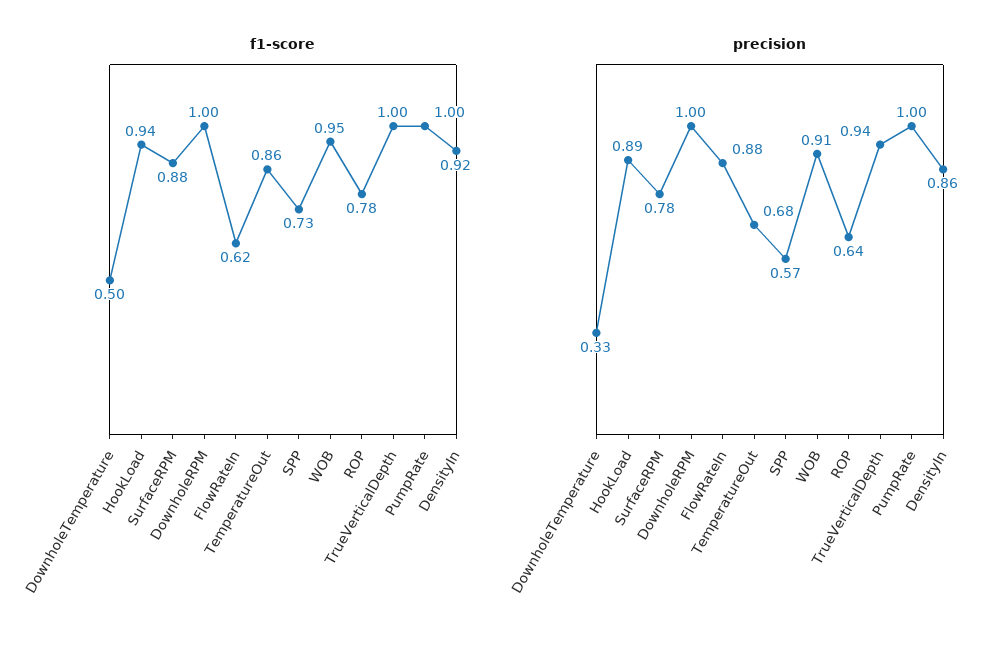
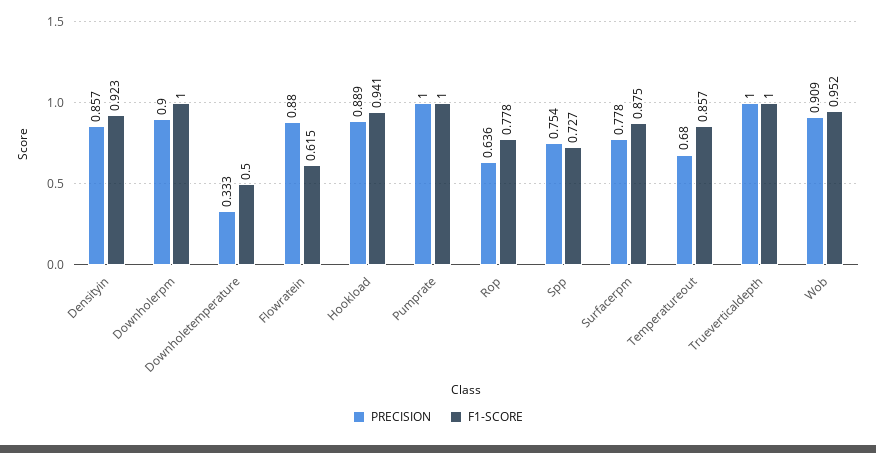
precision, DownholeRPM: 1 -> 0.9
precision, SPP: 0.57 -> 0.754
precision, TrueVerticalDepth: 0.94 -> 1

